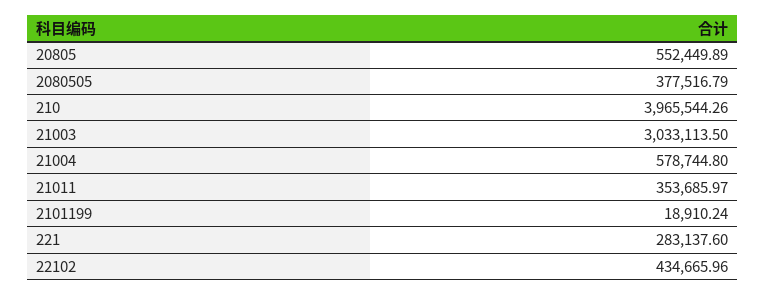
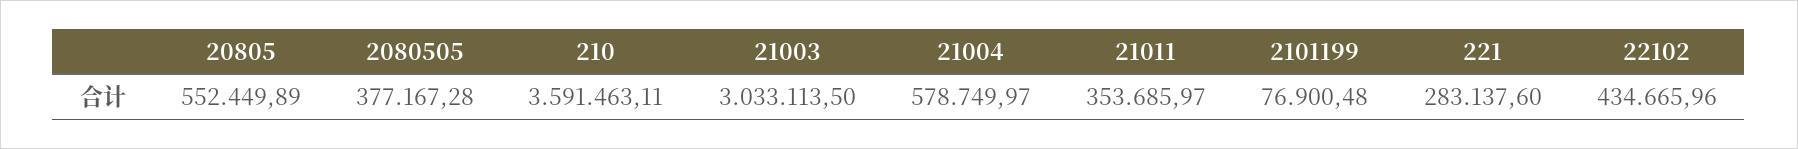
2080505: 377516.79 -> 377167.28
210: 3965544.26 -> 3591463.11
21004: 578744.8 -> 578749.97
2101199: 18910.24 -> 76900.48

